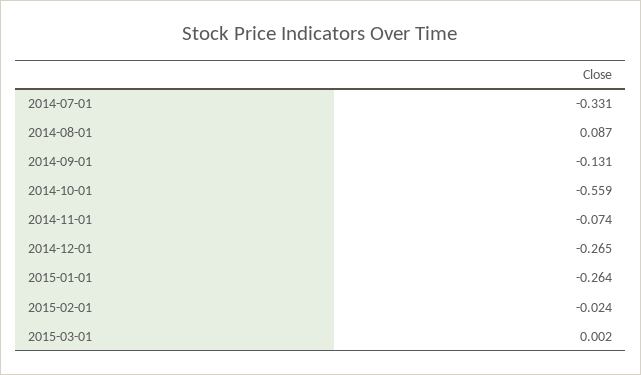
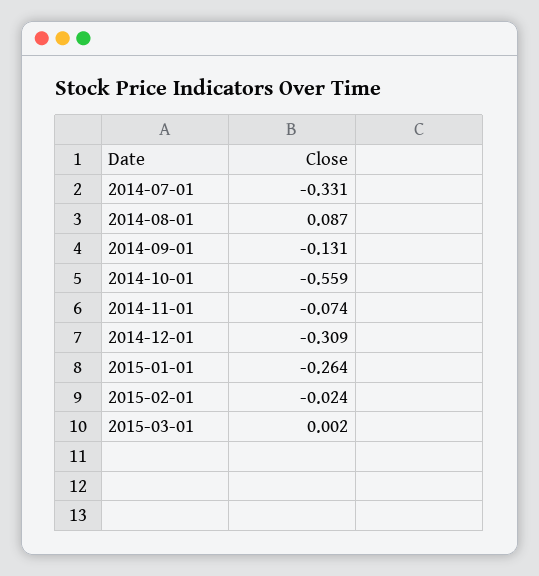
2014-12-01: -0.265 -> -0.309

